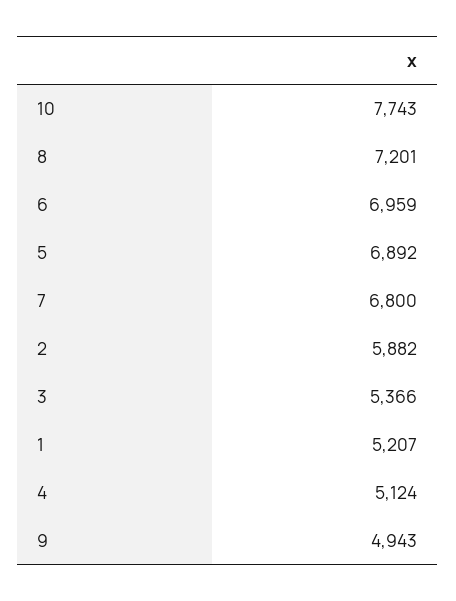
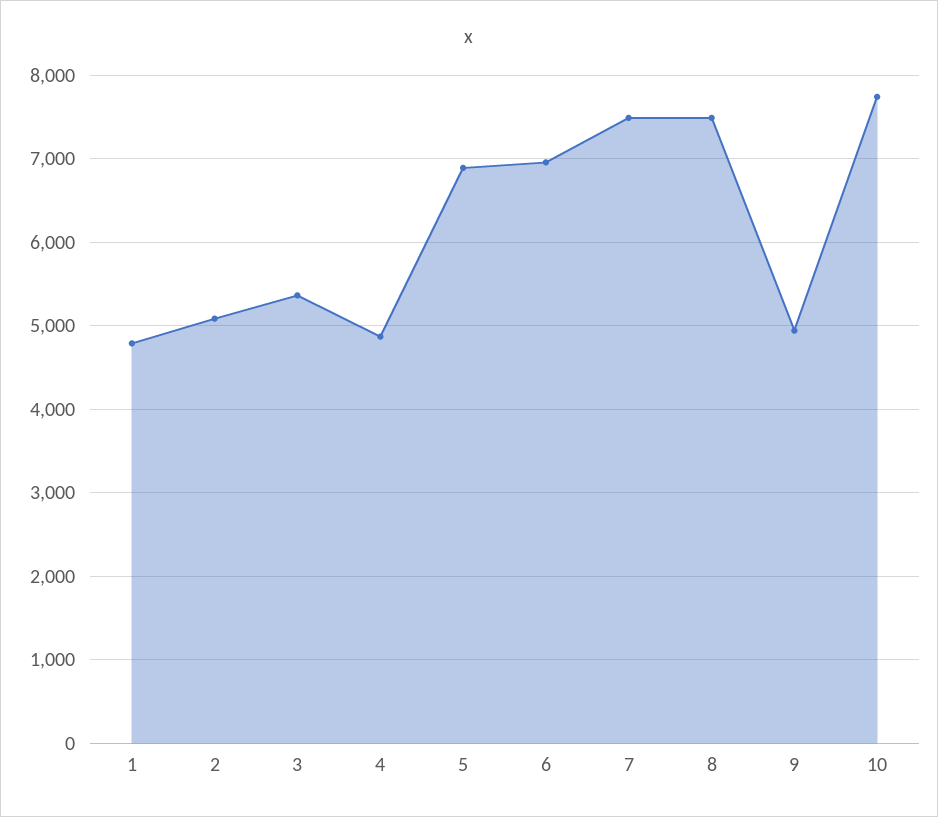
8: 7201 -> 7500
7: 6800 -> 7500
2: 5882 -> 5100
1: 5207 -> 4800
4: 5124 -> 4900

